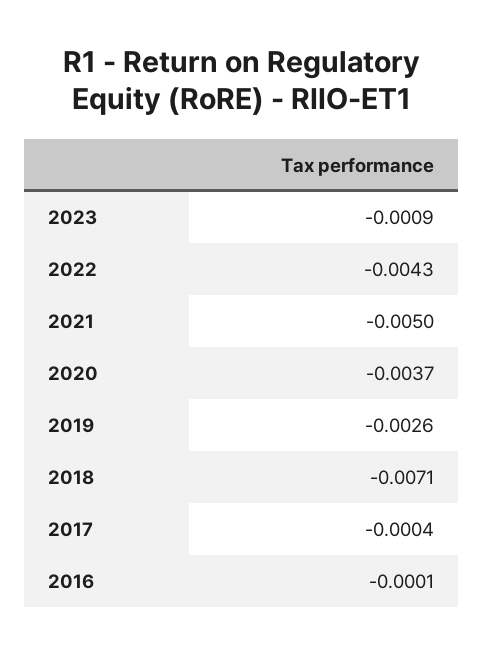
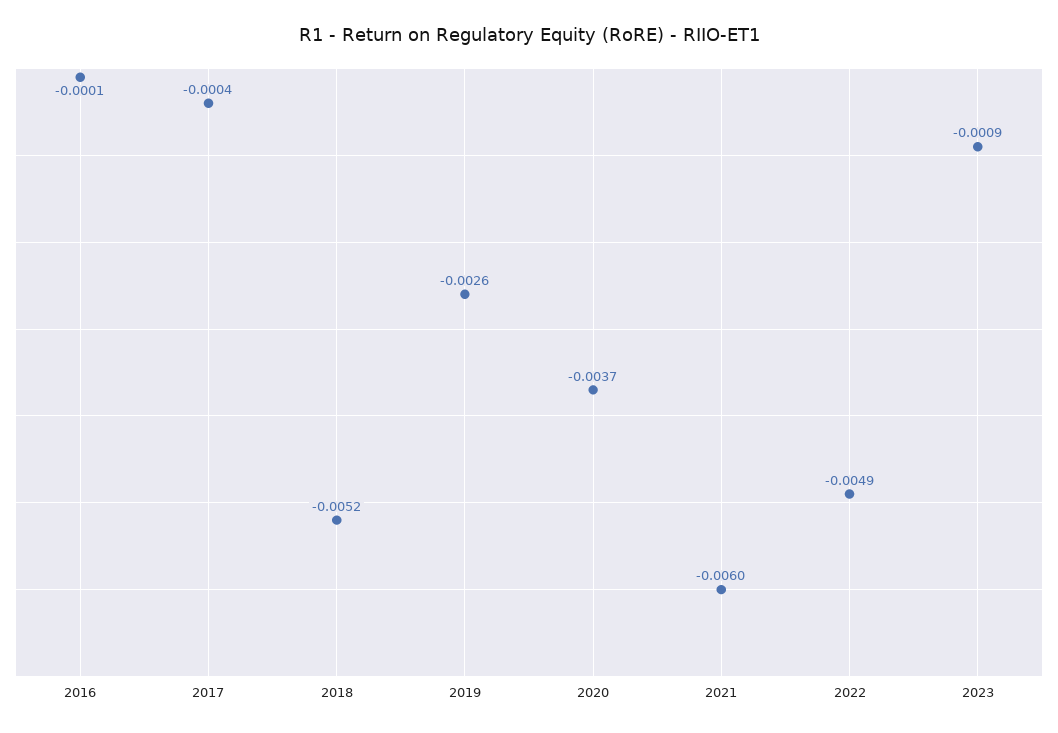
2022: -0.0043 -> -0.0049
2021: -0.005 -> -0.006
2018: -0.0071 -> -0.0052

